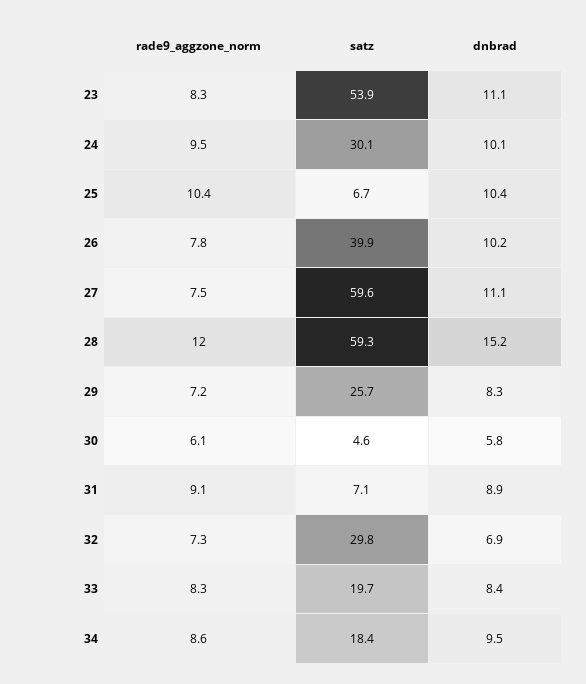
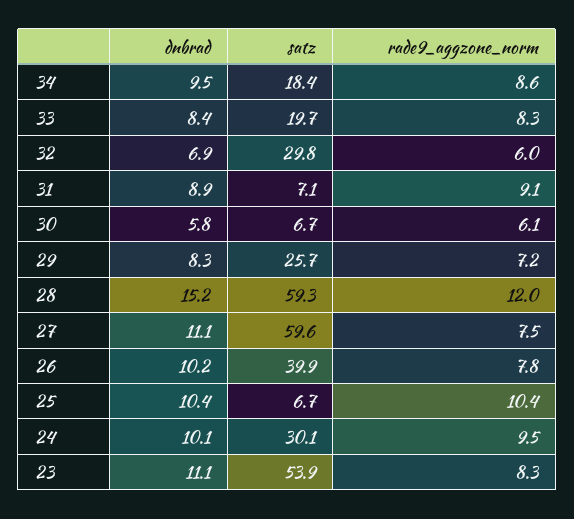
satz, 30: 4.6 -> 6.7
rade9_aggzone_norm, 32: 7.3 -> 6

